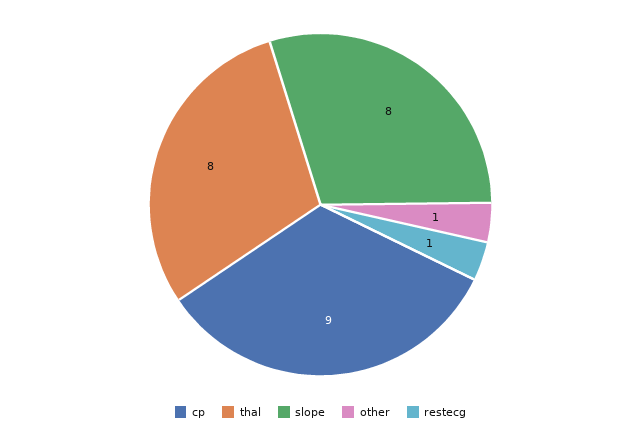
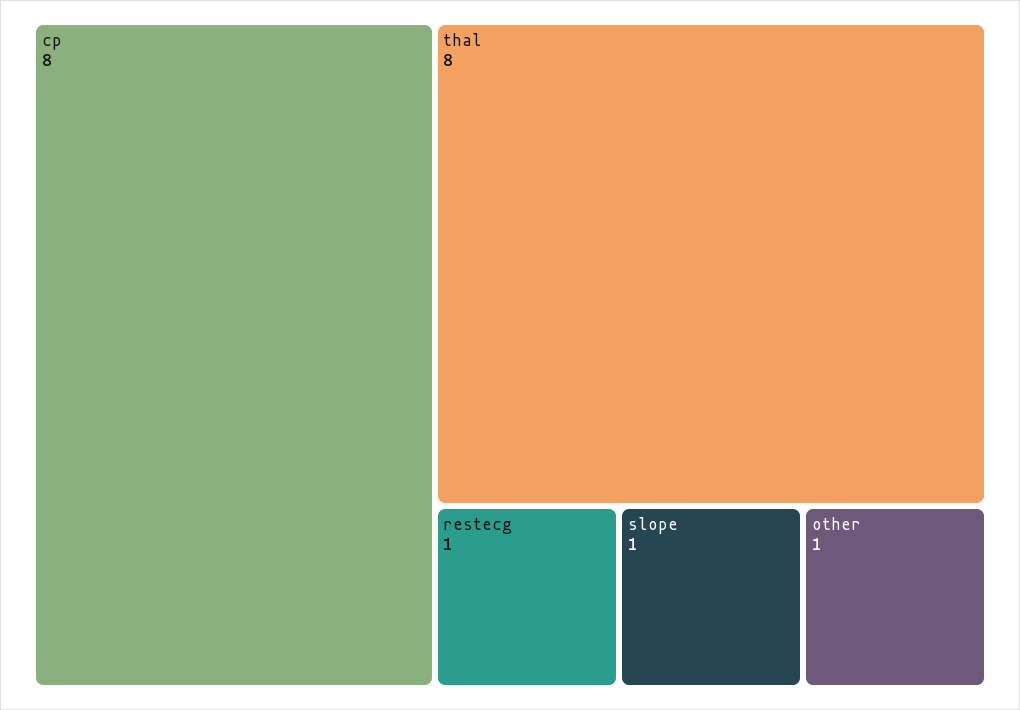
cp: 9 -> 8
slope: 8 -> 1

